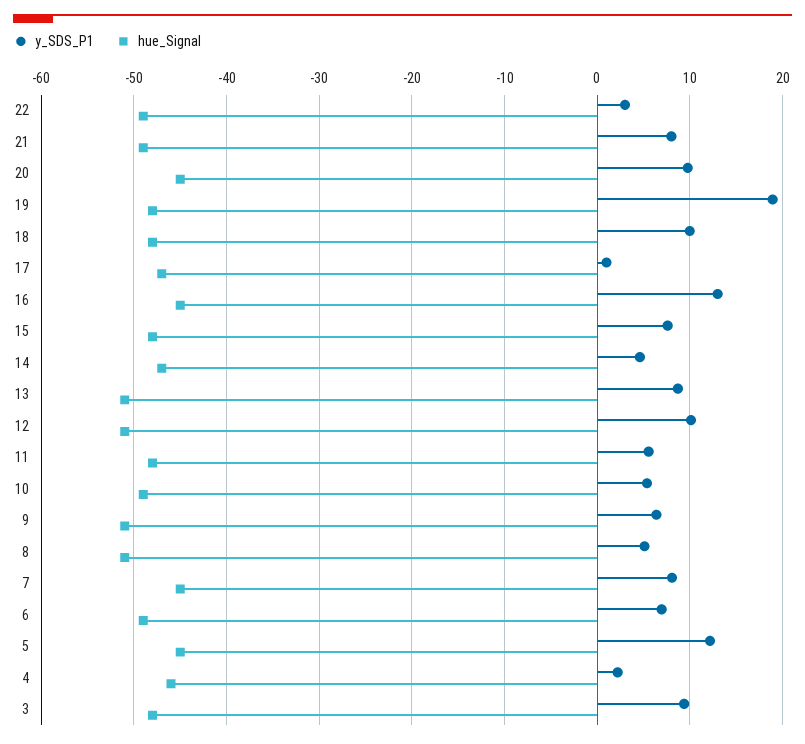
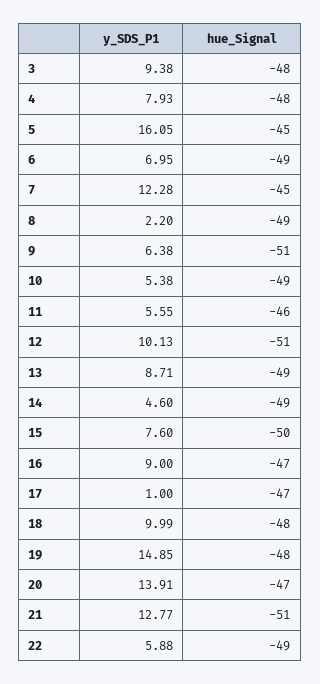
y_SDS_P1, 22: 3 -> 5.88
y_SDS_P1, 21: 8 -> 12.77
hue_Signal, 21: -49 -> -51
y_SDS_P1, 20: 10 -> 13.91
hue_Signal, 20: -45 -> -47
y_SDS_P1, 19: 19 -> 14.85
y_SDS_P1, 16: 13 -> 9
hue_Signal, 16: -45 -> -47
hue_Signal, 15: -48 -> -50
hue_Signal, 14: -47 -> -49
hue_Signal, 13: -51 -> -49
hue_Signal, 11: -48 -> -46
y_SDS_P1, 8: 5 -> 2.2
hue_Signal, 8: -51 -> -49
y_SDS_P1, 7: 8 -> 12.28
y_SDS_P1, 5: 12 -> 16.05
y_SDS_P1, 4: 2 -> 7.93
hue_Signal, 4: -46 -> -48

